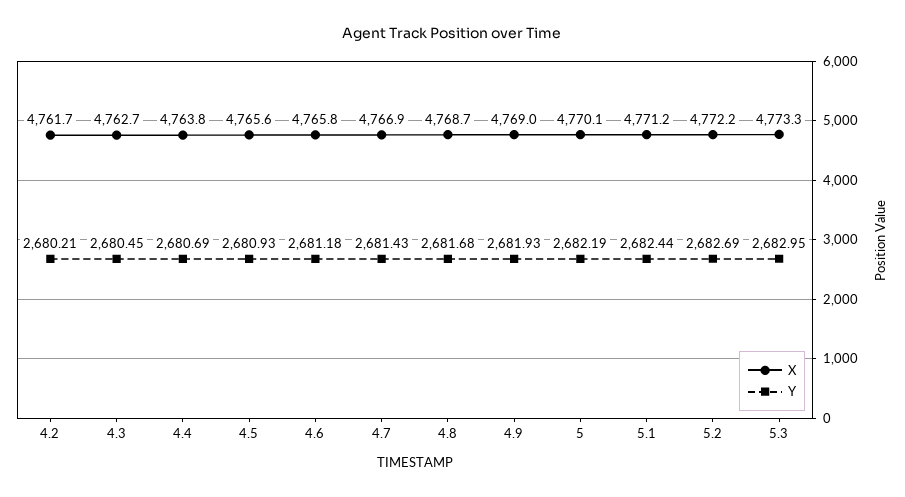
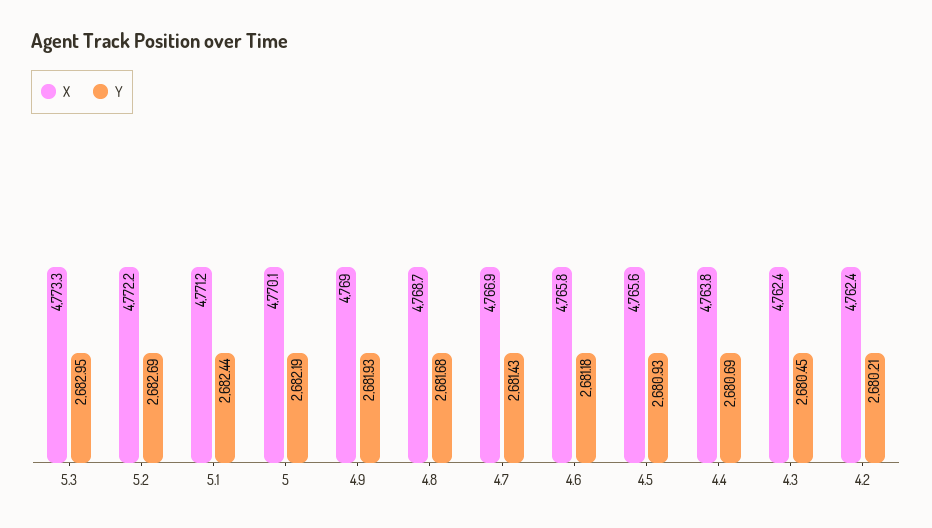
X, 4.2: 4761.7 -> 4762.4
X, 4.3: 4762.7 -> 4762.4

